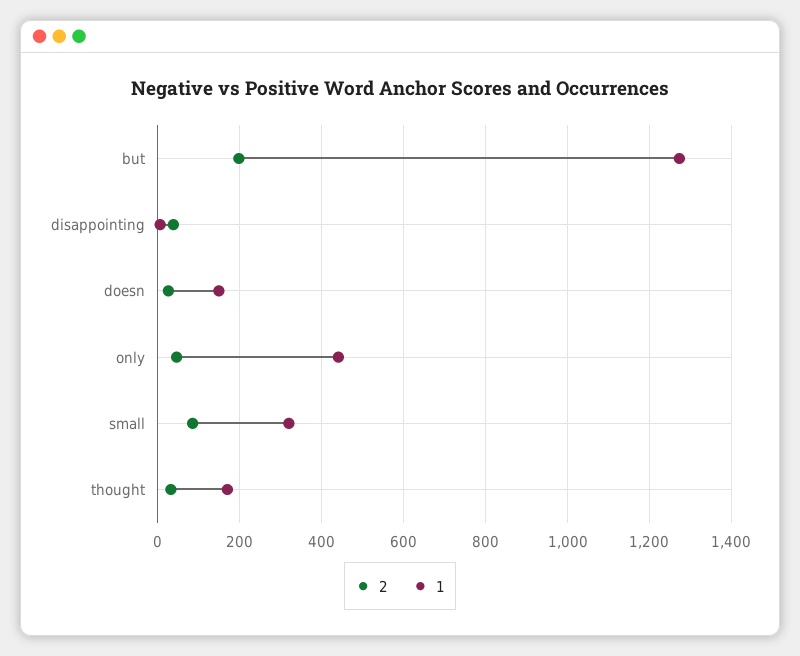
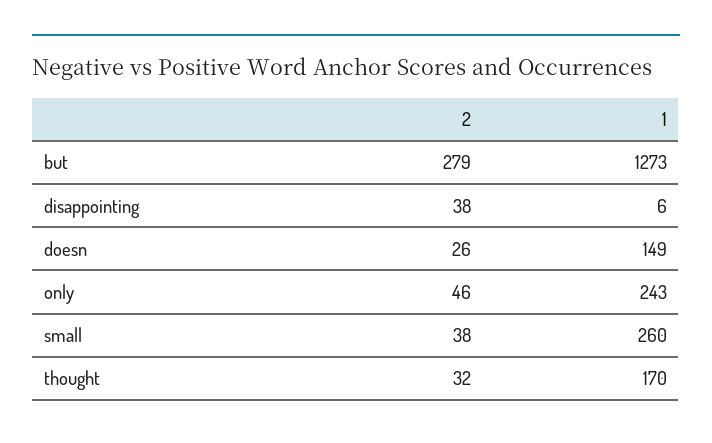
2, but: 200 -> 279
1, only: 440 -> 243
2, small: 80 -> 38
1, small: 320 -> 260

